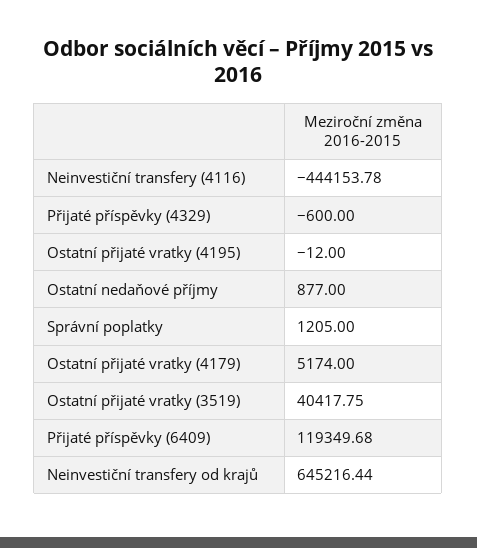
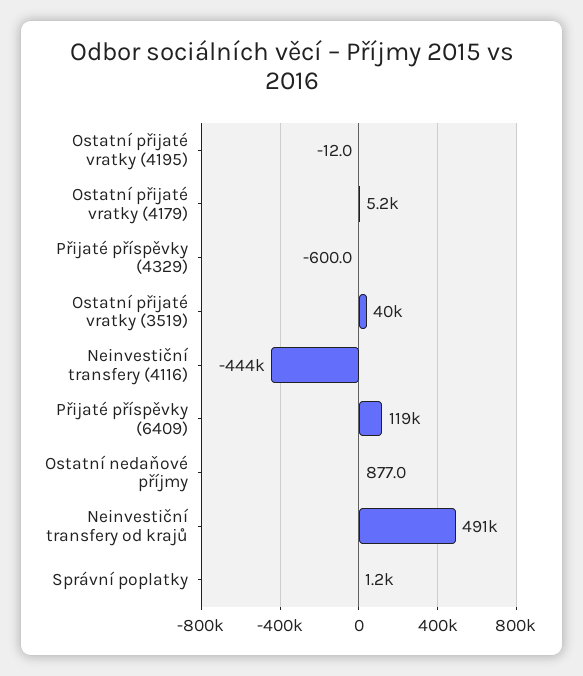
Neinvestiční transfery od krajů: 645216.44 -> 491000

